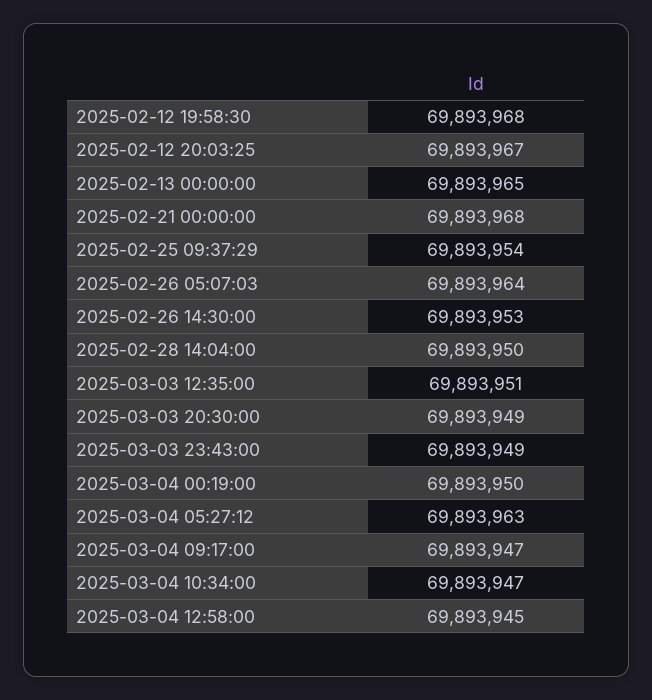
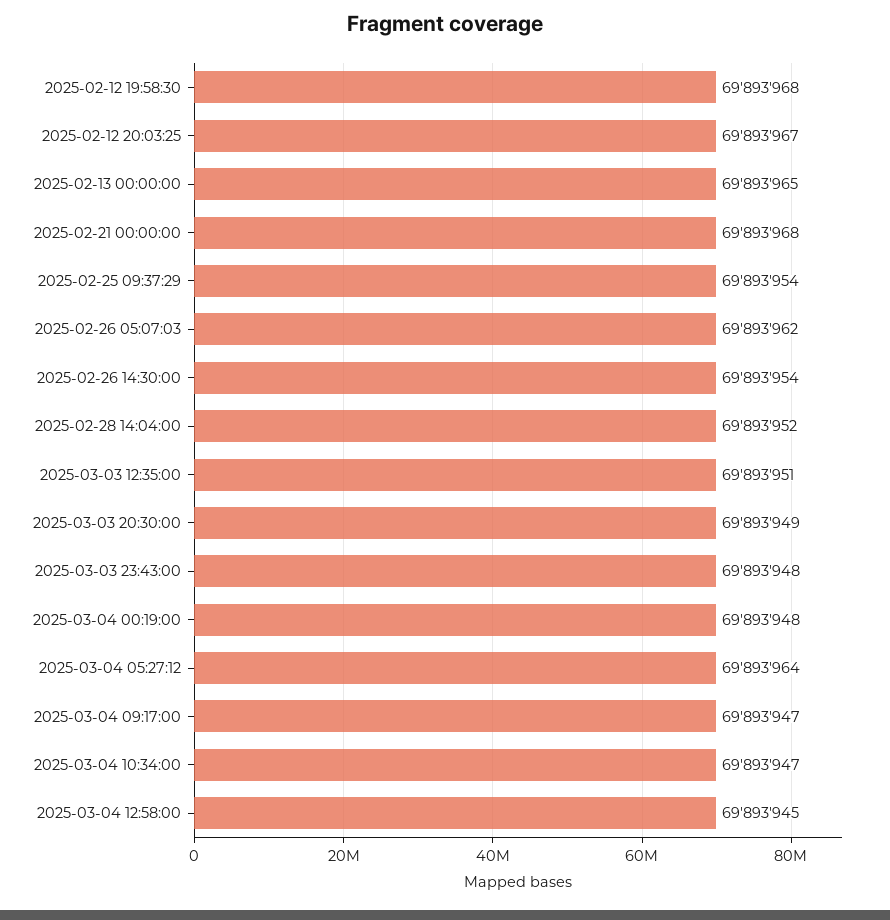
2025-02-26 05:07:03: 69893964 -> 69893962
2025-02-26 14:30:00: 69893953 -> 69893954
2025-02-28 14:04:00: 69893950 -> 69893952
2025-03-03 23:43:00: 69893949 -> 69893948
2025-03-04 00:19:00: 69893950 -> 69893948
2025-03-04 05:27:12: 69893963 -> 69893964

